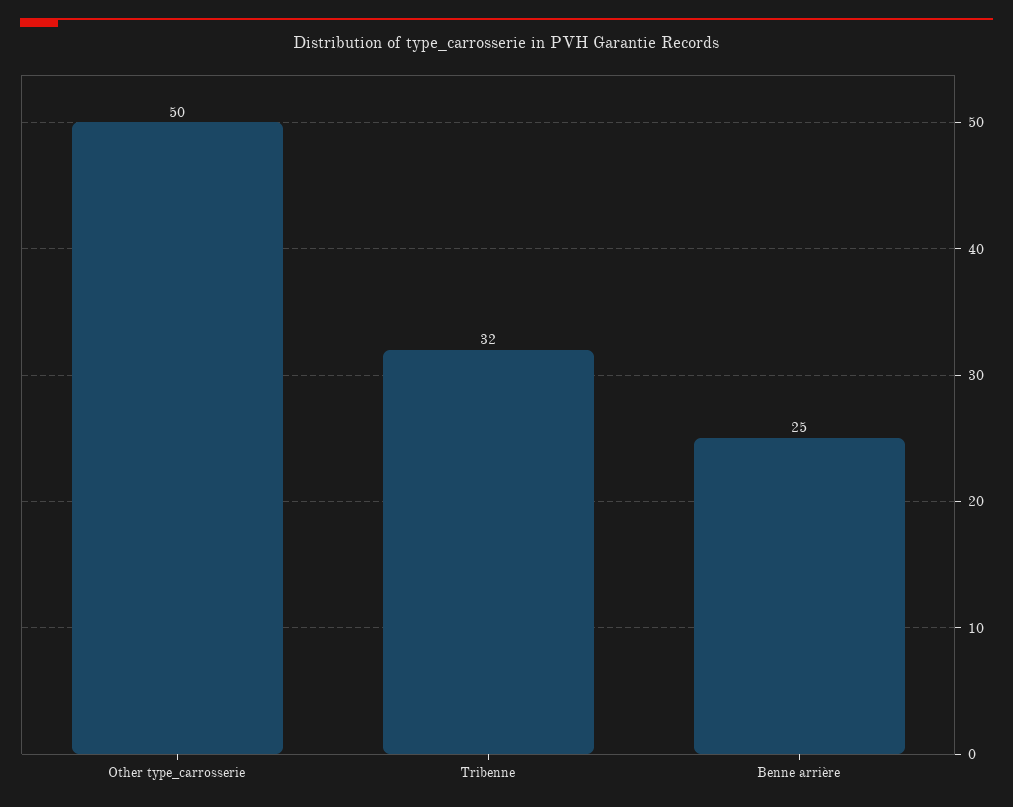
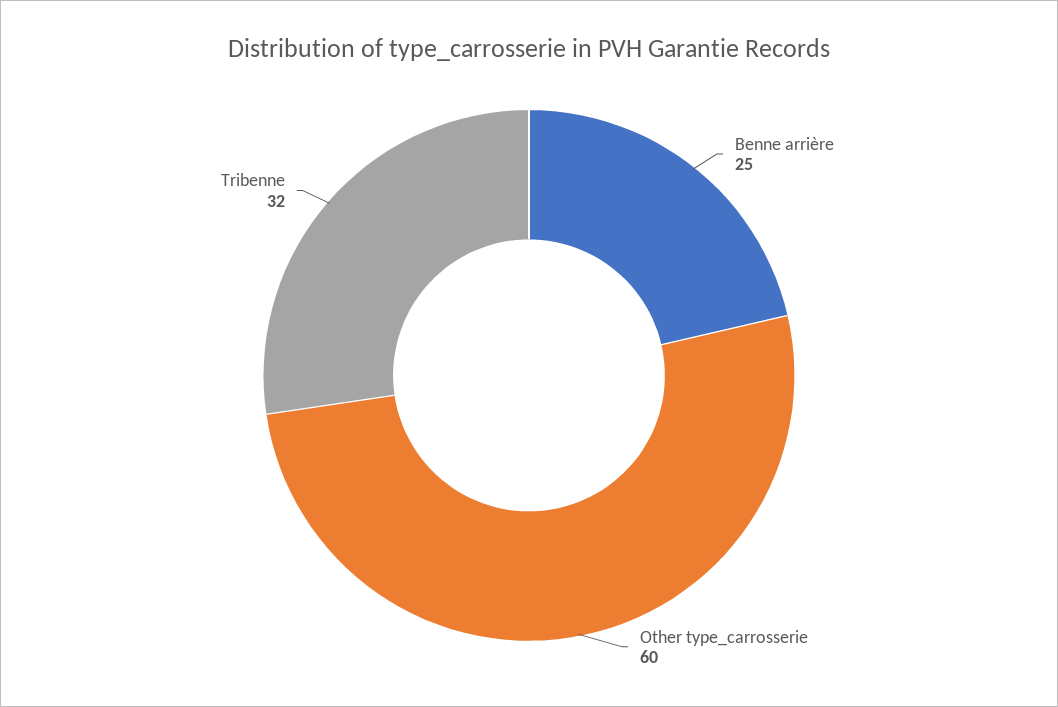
Other type_carrosserie: 50 -> 60

